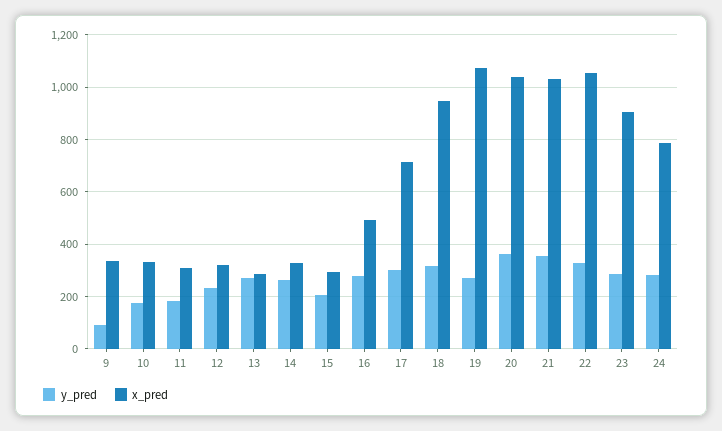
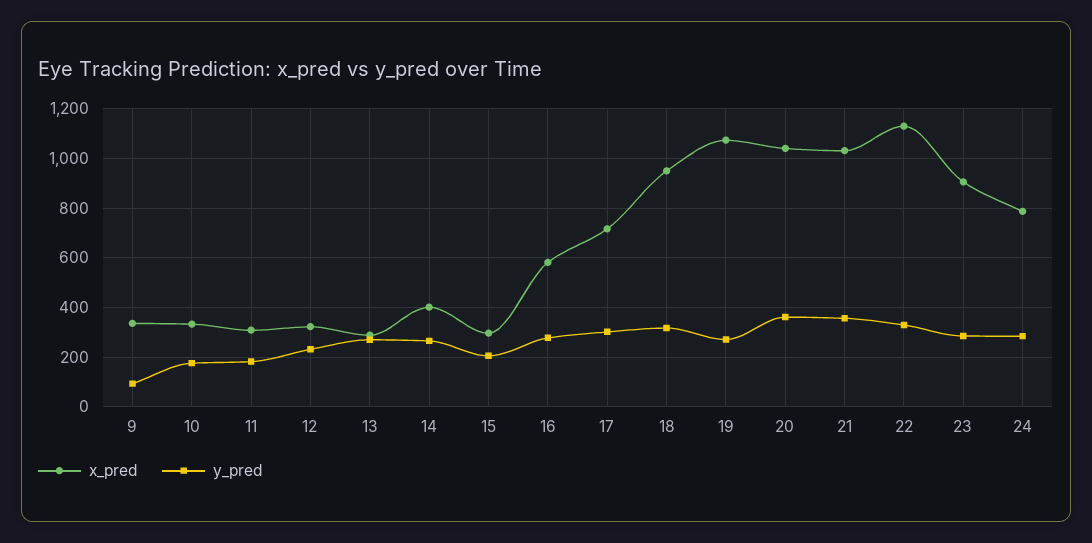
x_pred, 14: 325 -> 400
x_pred, 16: 500 -> 575
x_pred, 22: 1050 -> 1125

